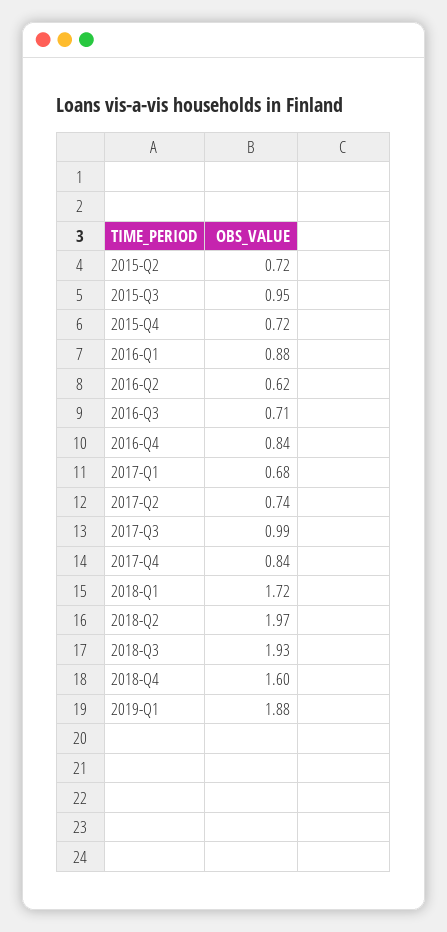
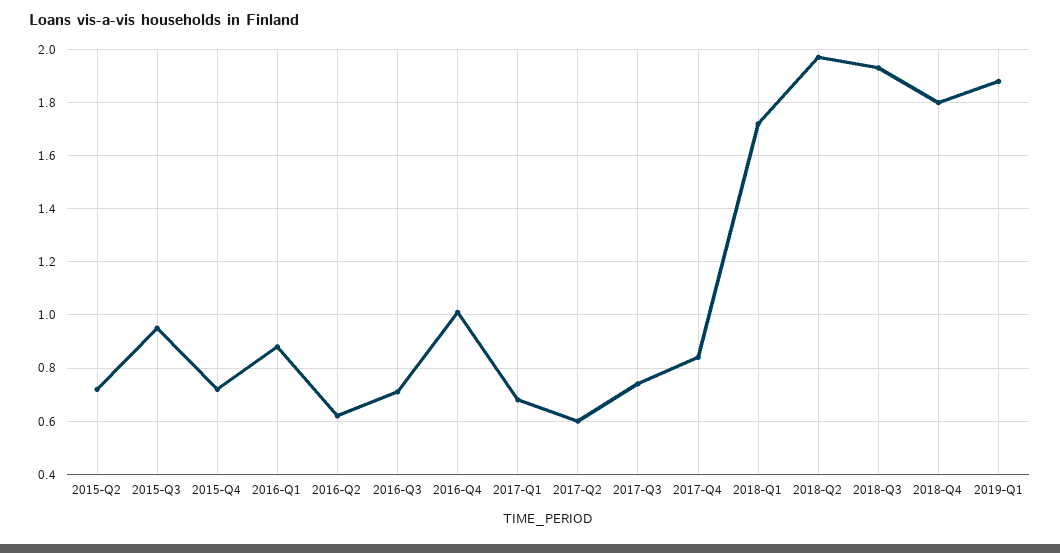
2016-Q4: 0.84 -> 1
2017-Q2: 0.74 -> 0.6
2017-Q3: 0.99 -> 0.75
2018-Q4: 1.6 -> 1.8

